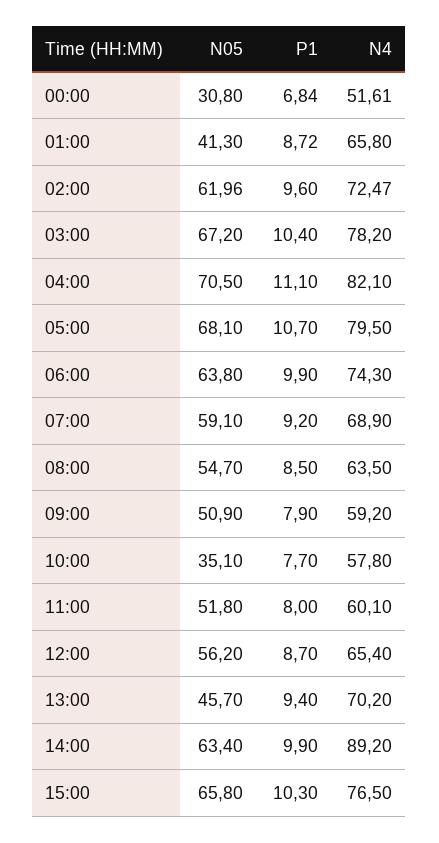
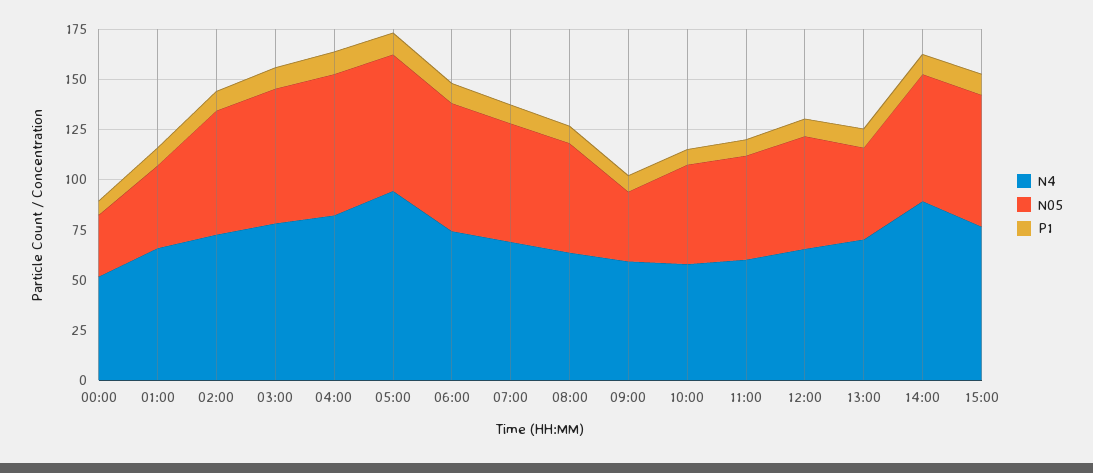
N4, 05:00: 79.5 -> 95
N05, 09:00: 50.9 -> 35
N05, 10:00: 35.1 -> 50

